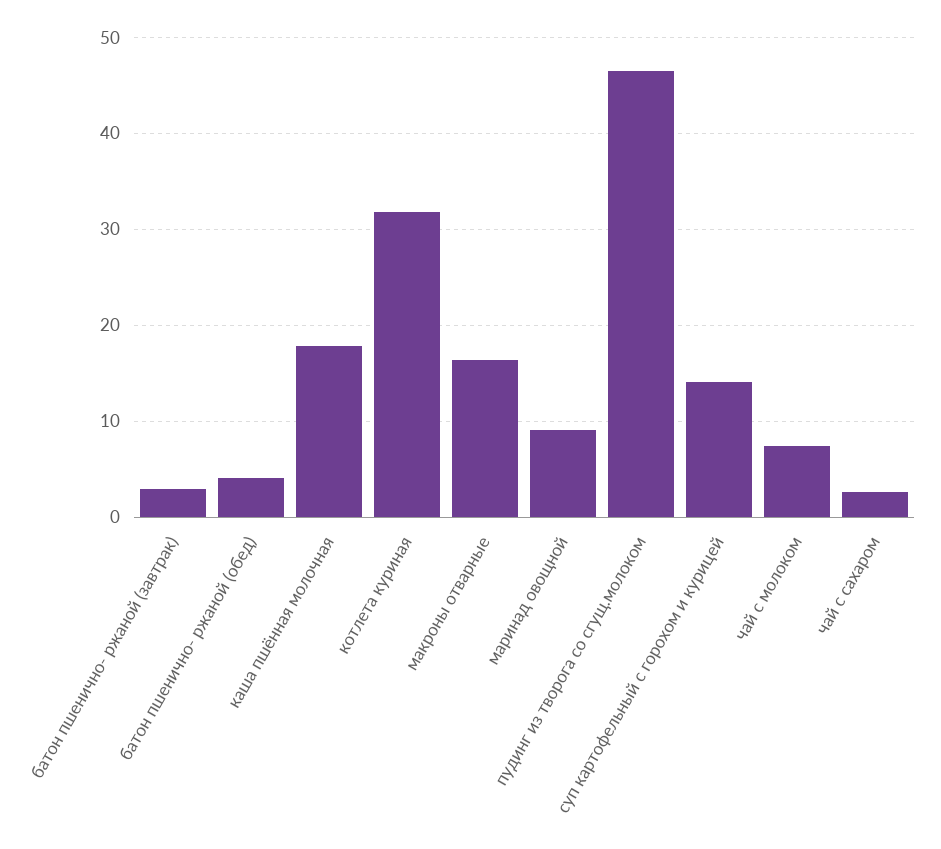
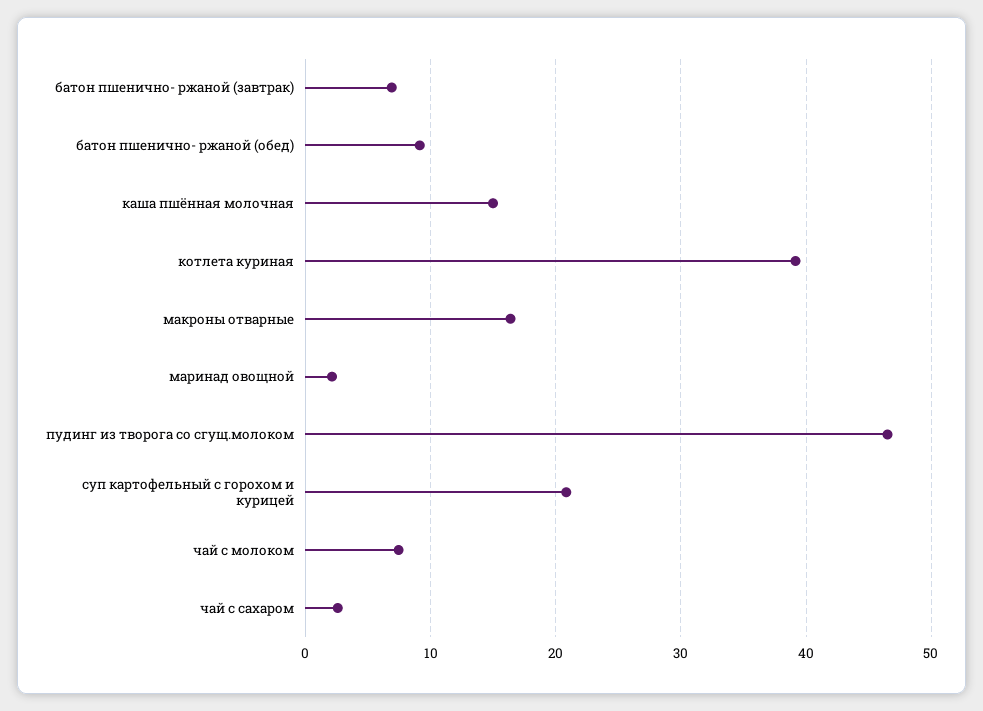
батон пшенично- ржаной (завтрак): 3 -> 7
батон пшенично- ржаной (обед): 4 -> 9
каша пшённая молочная: 18 -> 15
котлета куриная: 32 -> 39
маринад овощной: 9 -> 2
суп картофельный с горохом и курицей: 14 -> 21

